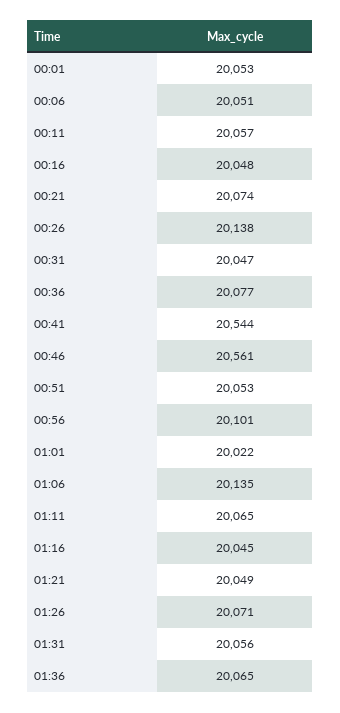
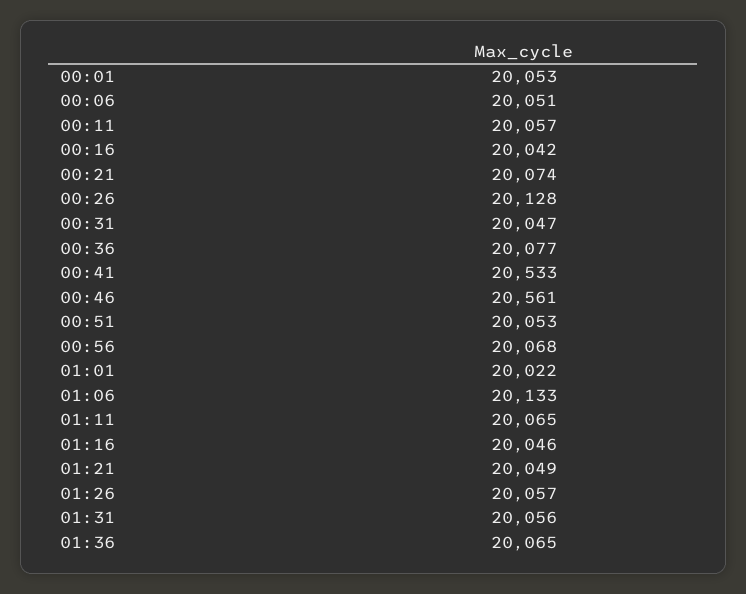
00:16: 20048 -> 20042
00:26: 20138 -> 20128
00:41: 20544 -> 20533
00:56: 20101 -> 20068
01:06: 20135 -> 20133
01:16: 20045 -> 20046
01:26: 20071 -> 20057

